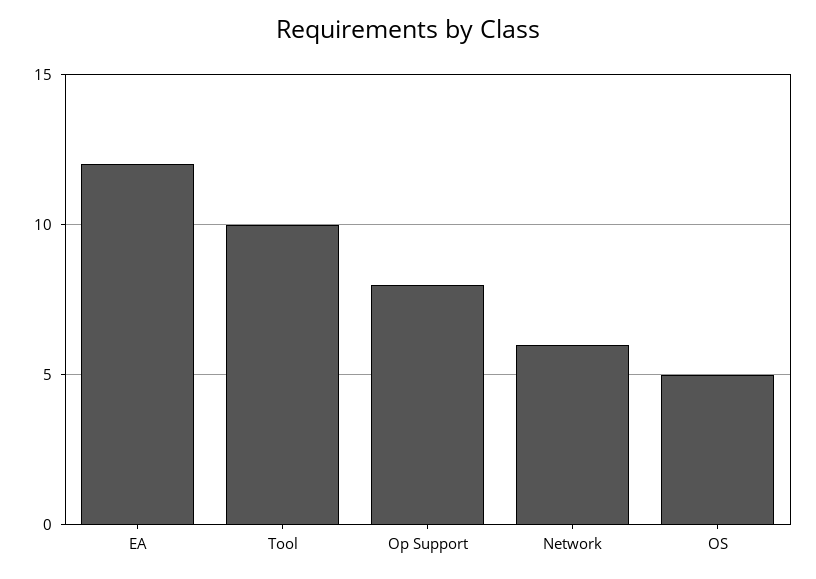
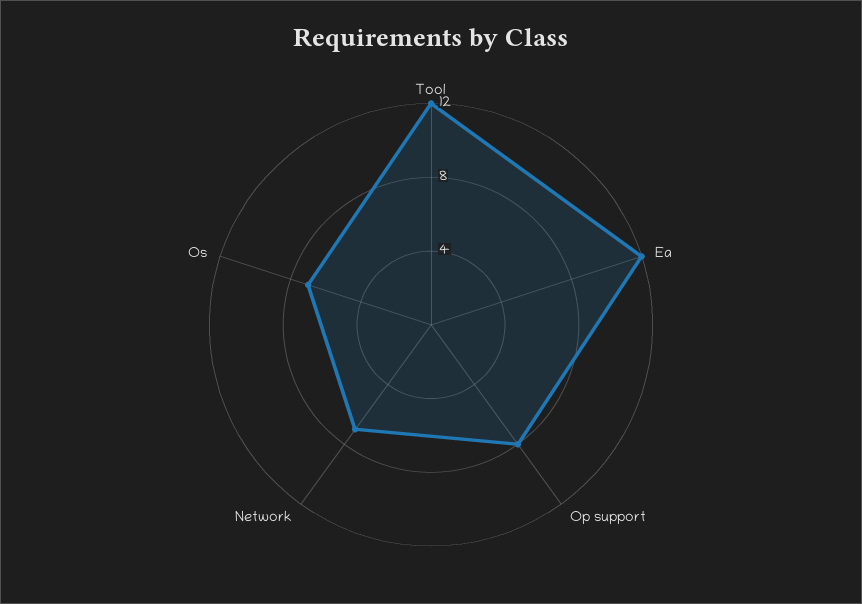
Tool: 10 -> 12
Network: 6 -> 7
OS: 5 -> 7

